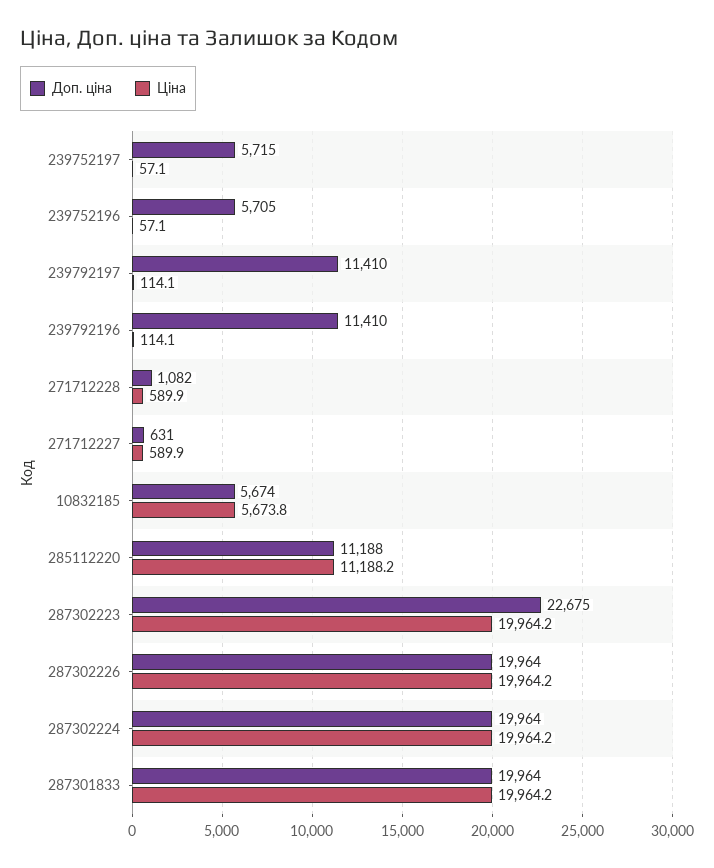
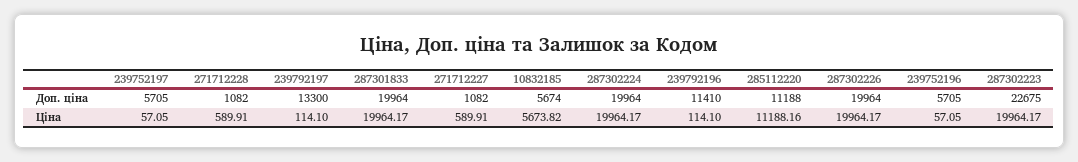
Доп. ціна, 239752197: 5715 -> 5705
Доп. ціна, 239792197: 11410 -> 13300
Доп. ціна, 271712227: 631 -> 1082

